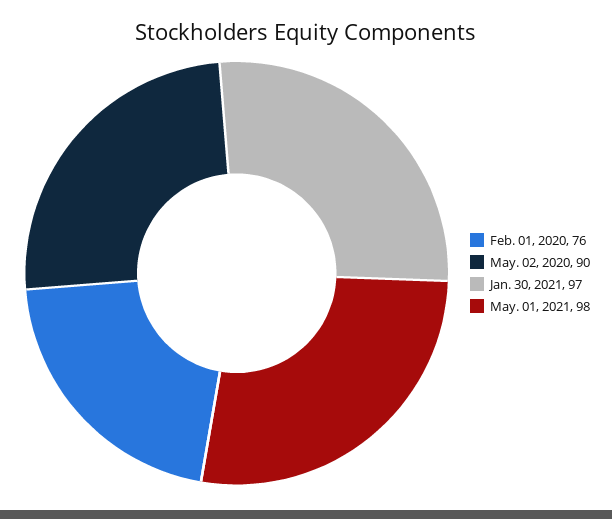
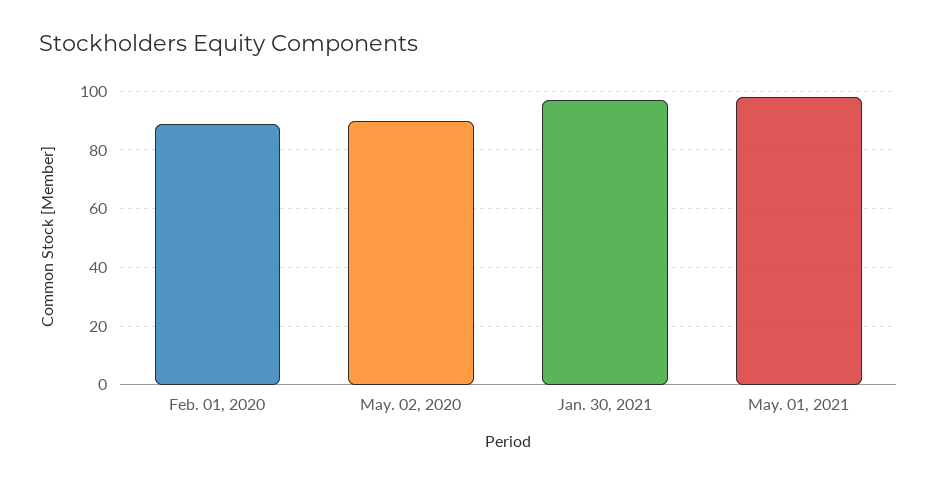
Feb. 01, 2020: 76 -> 90

